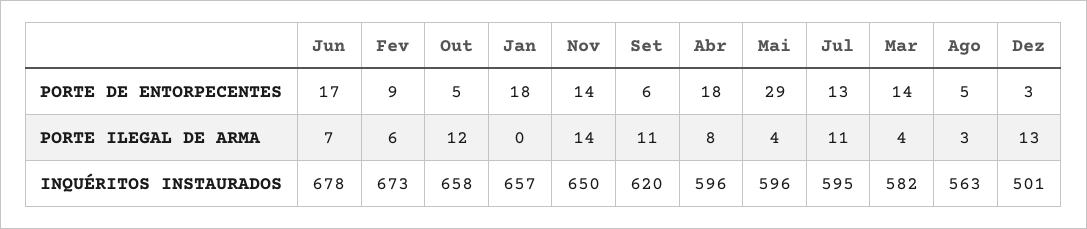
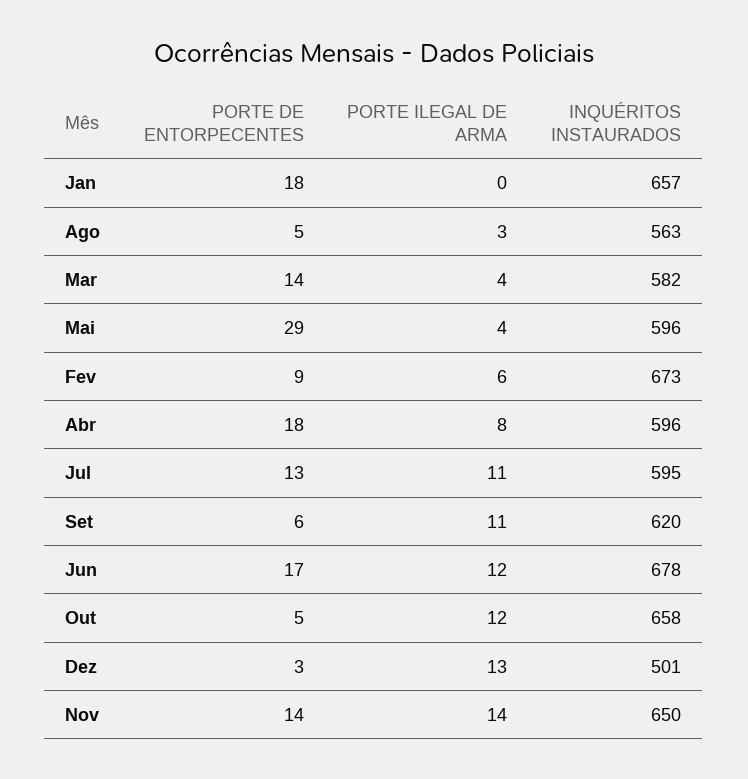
Jun, PORTE ILEGAL DE ARMA: 7 -> 12

